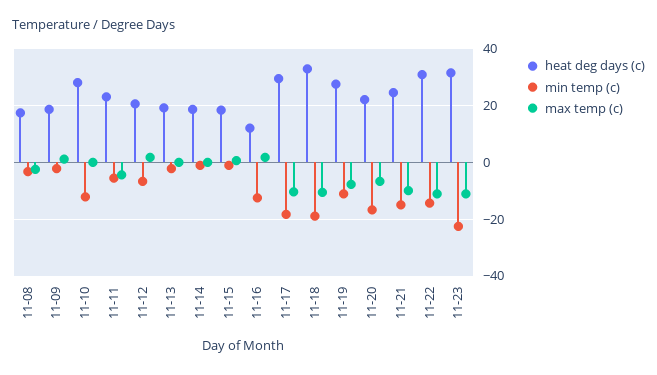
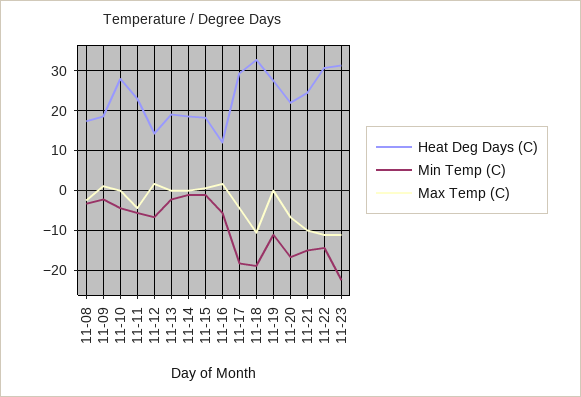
min temp (c), 11-10: -12.5 -> -4
heat deg days (c), 11-12: 20 -> 14
min temp (c), 11-16: -12.5 -> -6
max temp (c), 11-17: -10 -> -4
max temp (c), 11-19: -7.5 -> 0

